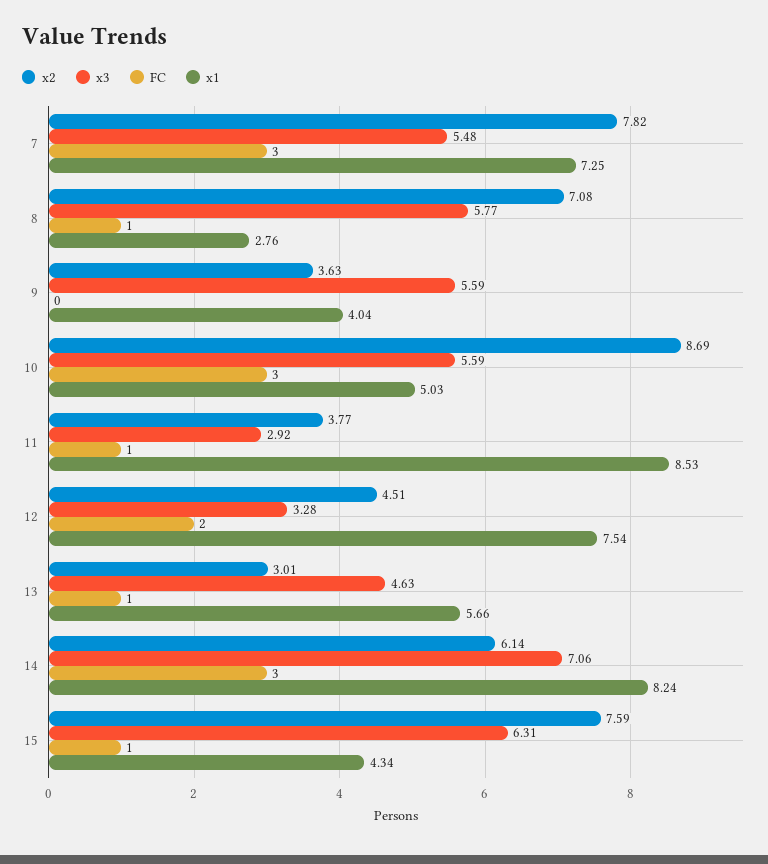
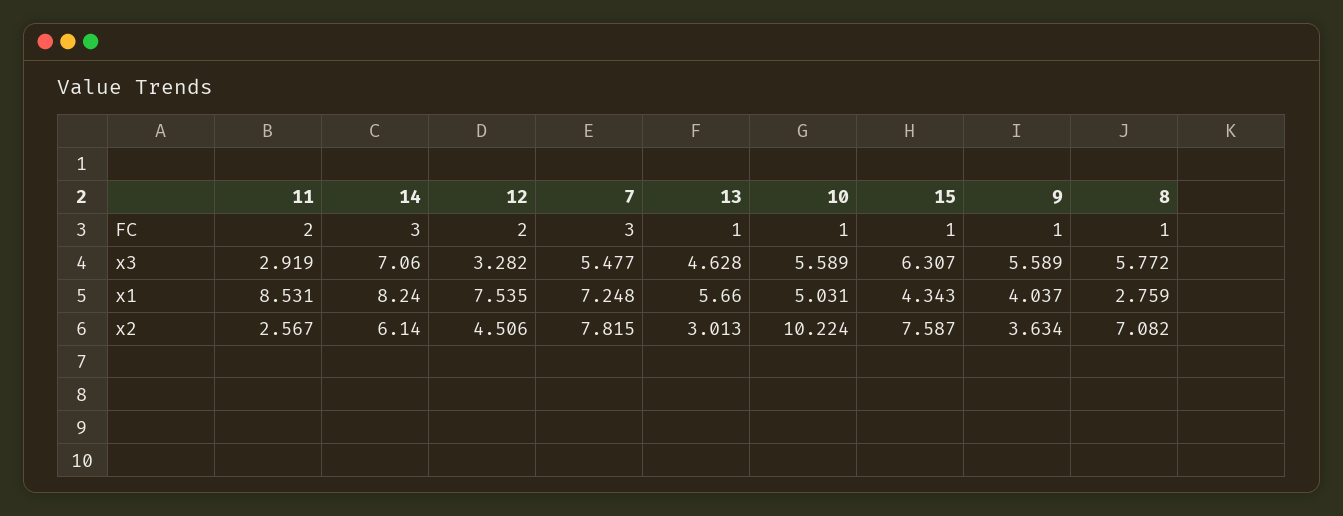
FC, 9: 0 -> 1
x2, 10: 8.69 -> 10.224
FC, 10: 3 -> 1
x2, 11: 3.77 -> 2.567
FC, 11: 1 -> 2

